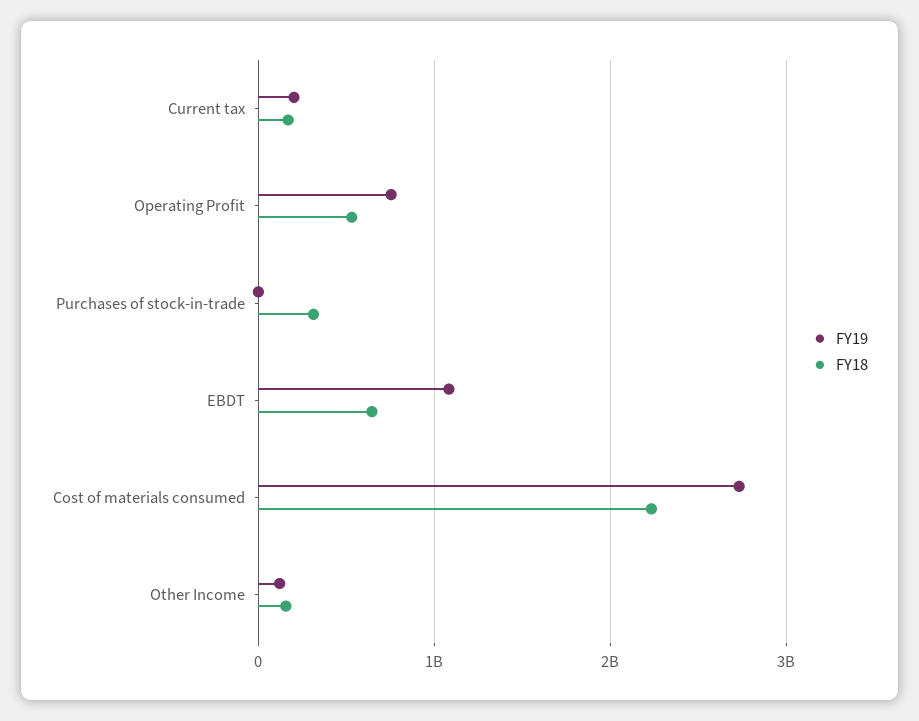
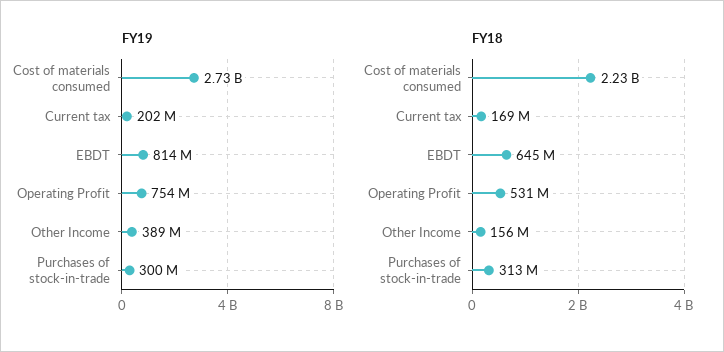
FY19, Purchases of stock-in-trade: 0 -> 300000000
FY19, EBDT: 1100000000 -> 814000000
FY19, Other Income: 100000000 -> 389000000

